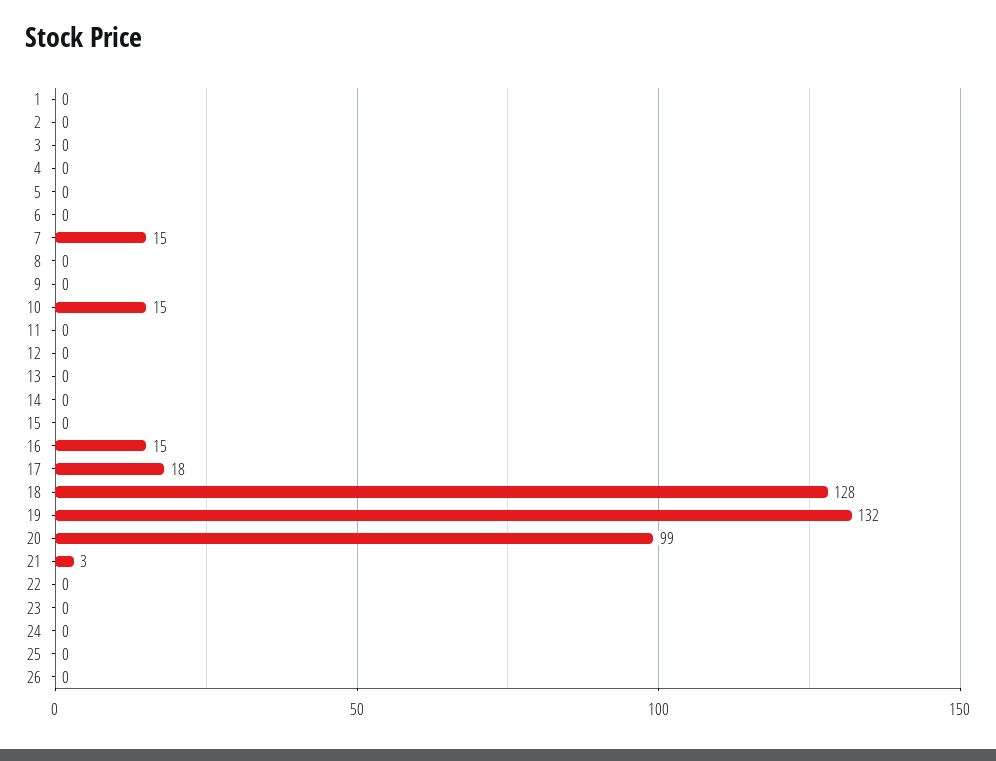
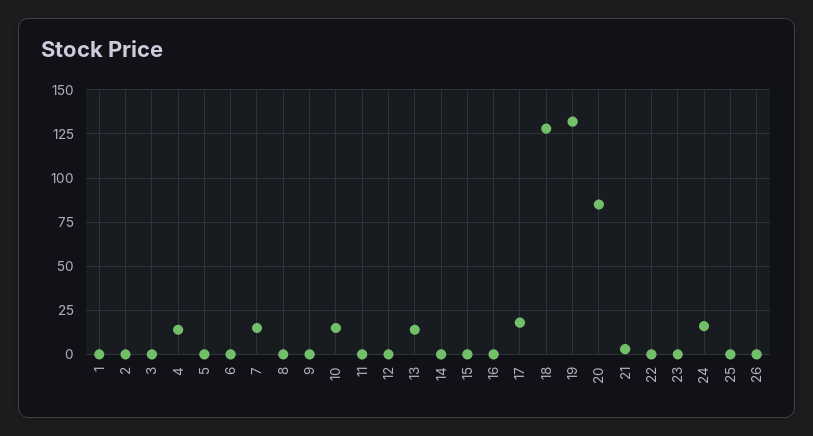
4: 0 -> 15
13: 0 -> 15
16: 15 -> 0
20: 99 -> 85
24: 0 -> 15

